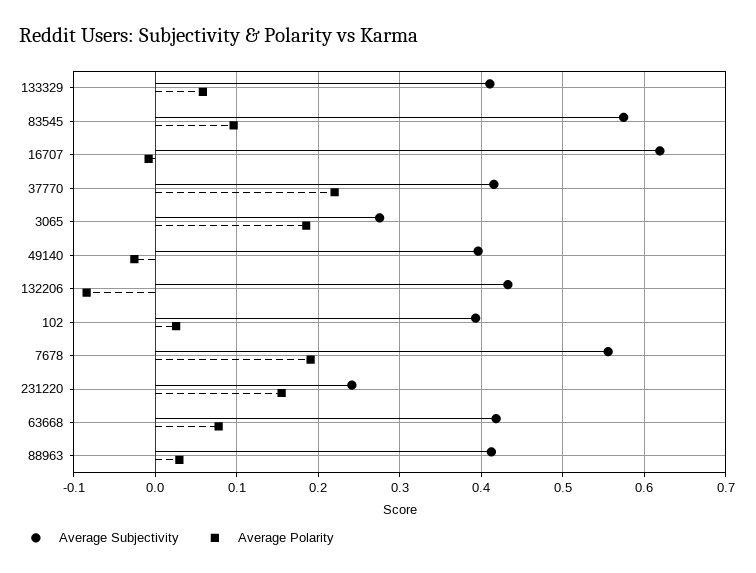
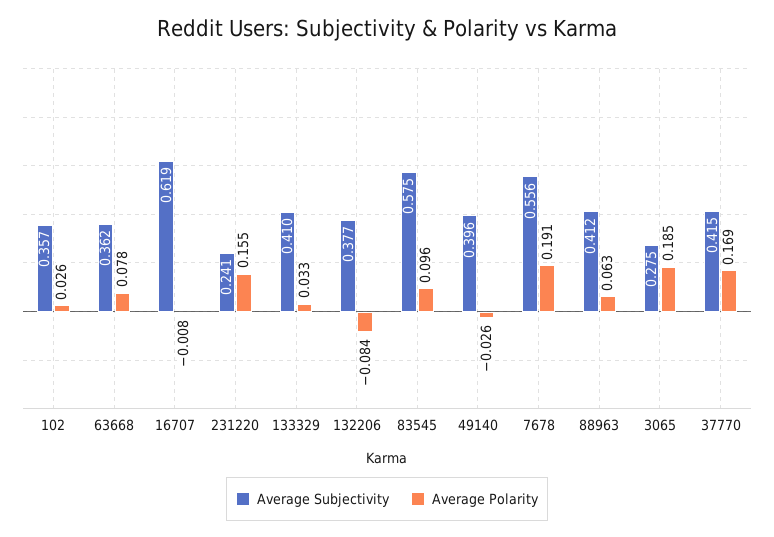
Average Polarity, 133329: 0.06 -> 0.033
Average Polarity, 37770: 0.22 -> 0.169
Average Subjectivity, 132206: 0.43 -> 0.377
Average Subjectivity, 102: 0.39 -> 0.357
Average Subjectivity, 63668: 0.42 -> 0.362
Average Polarity, 88963: 0.03 -> 0.063

